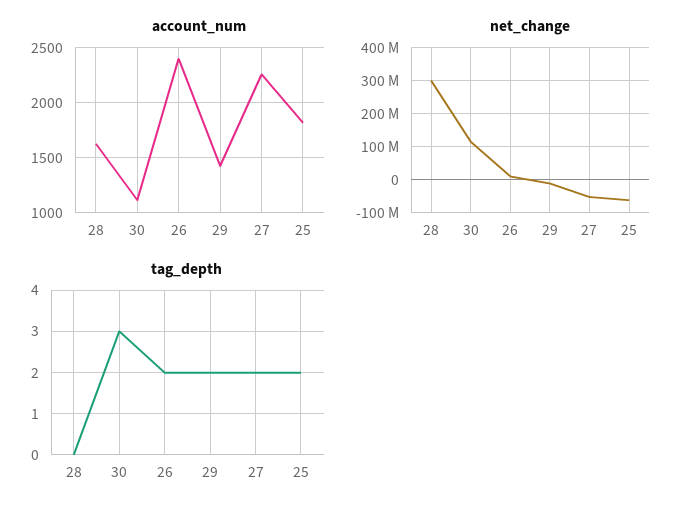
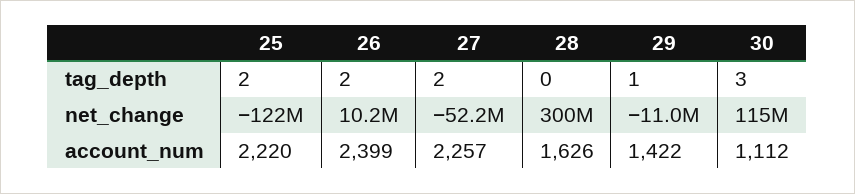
account_num, 25: 1800 -> 2220
net_change, 25: -60000000 -> -122000000
tag_depth, 29: 2 -> 1

